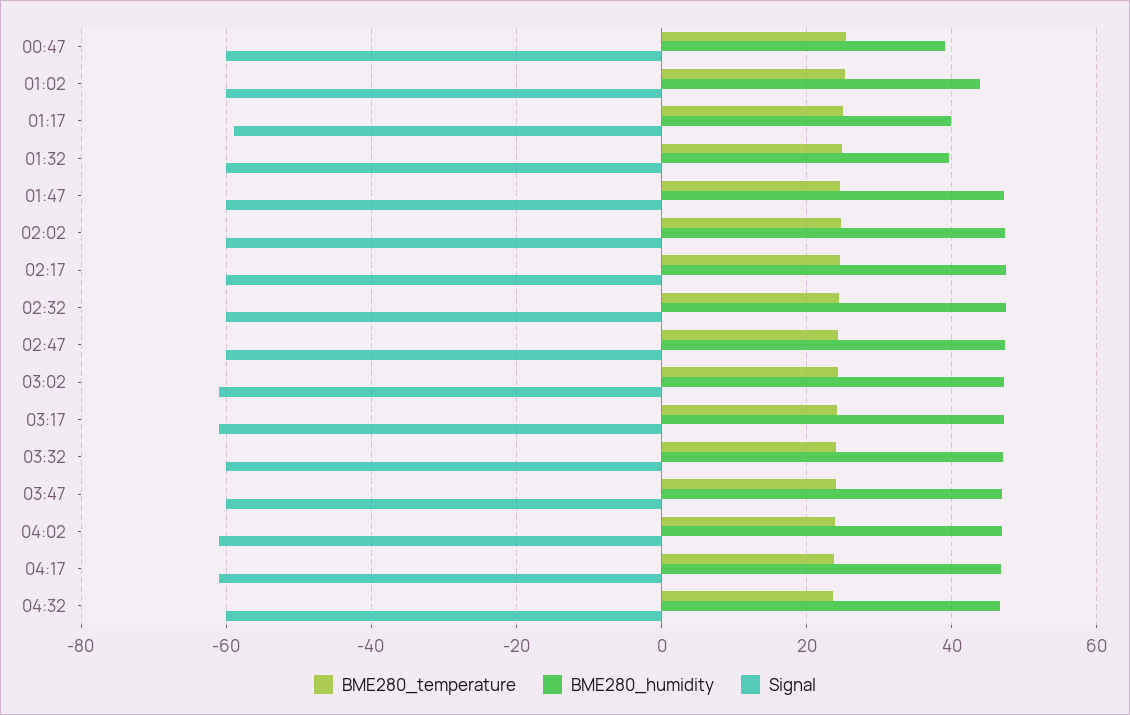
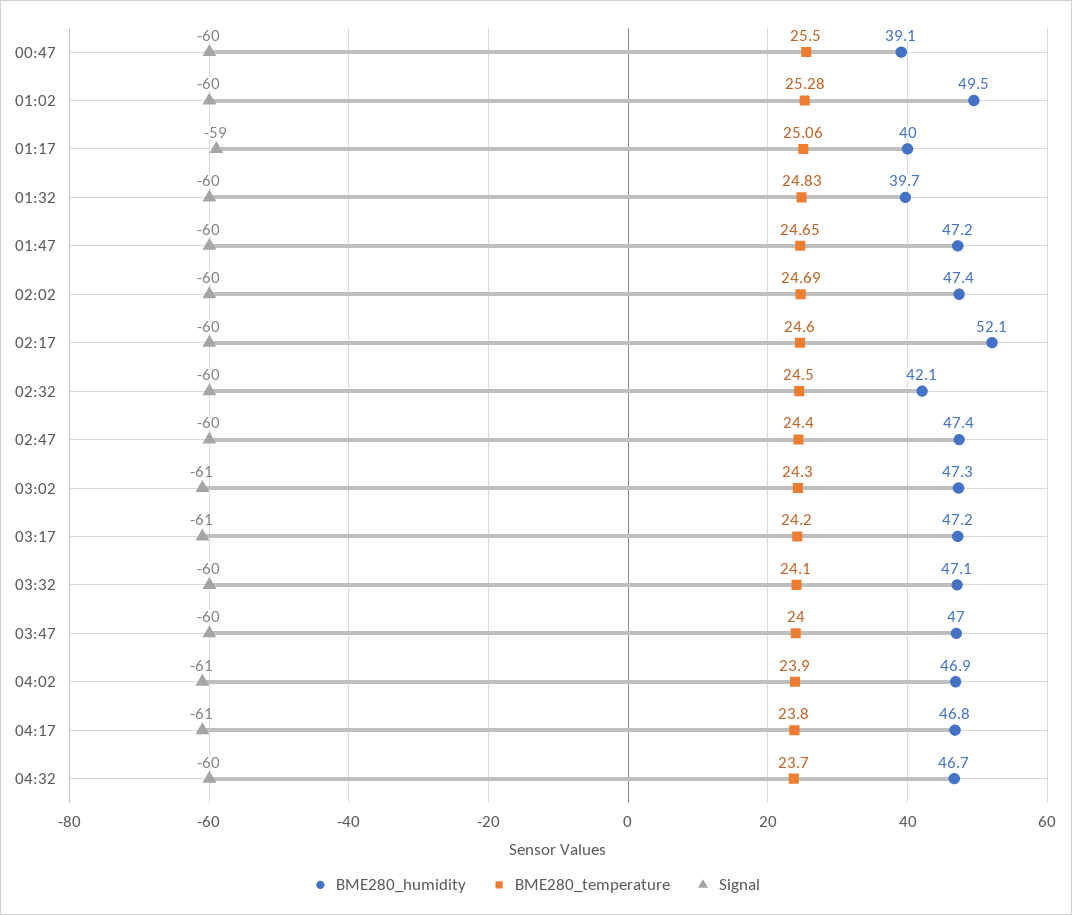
BME280_humidity, 01:02: 44 -> 49.5
BME280_humidity, 02:17: 48 -> 52.1
BME280_humidity, 02:32: 48 -> 42.1

